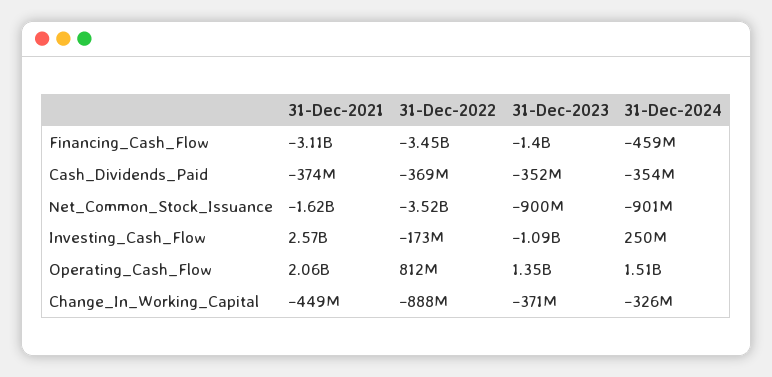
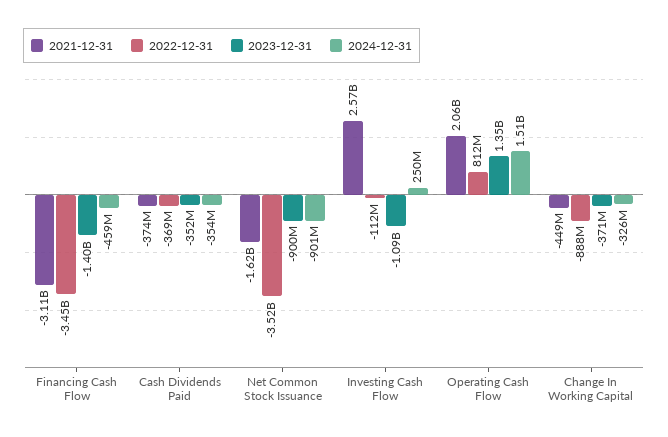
31-Dec-2022, Investing_Cash_Flow: -173000000 -> -112000000

